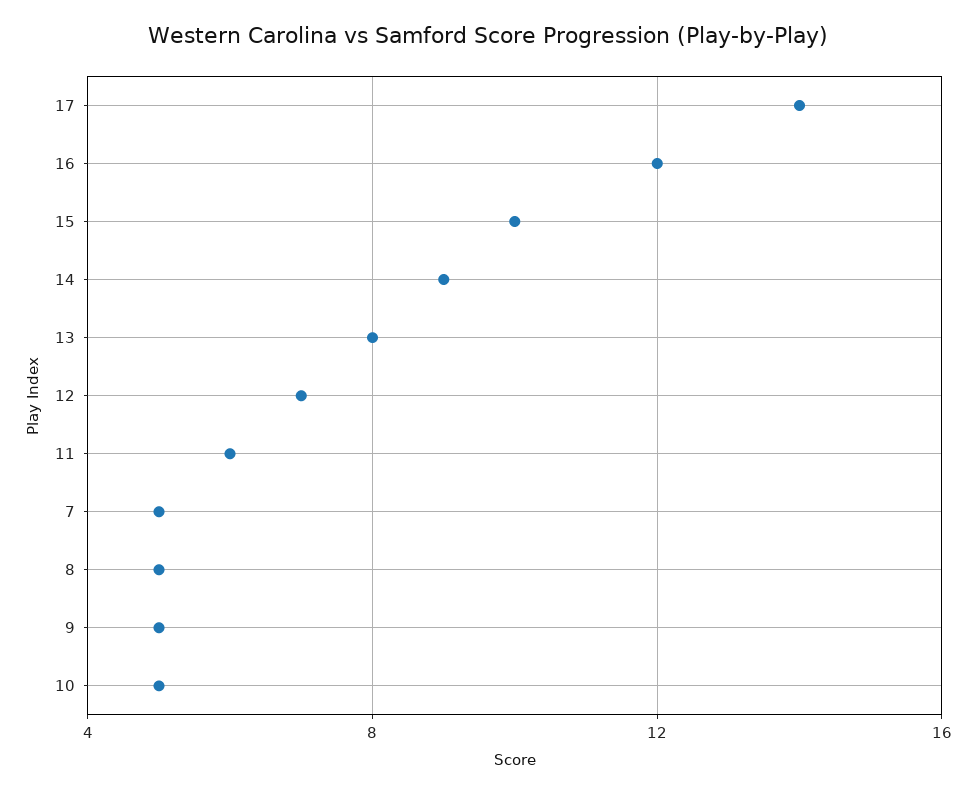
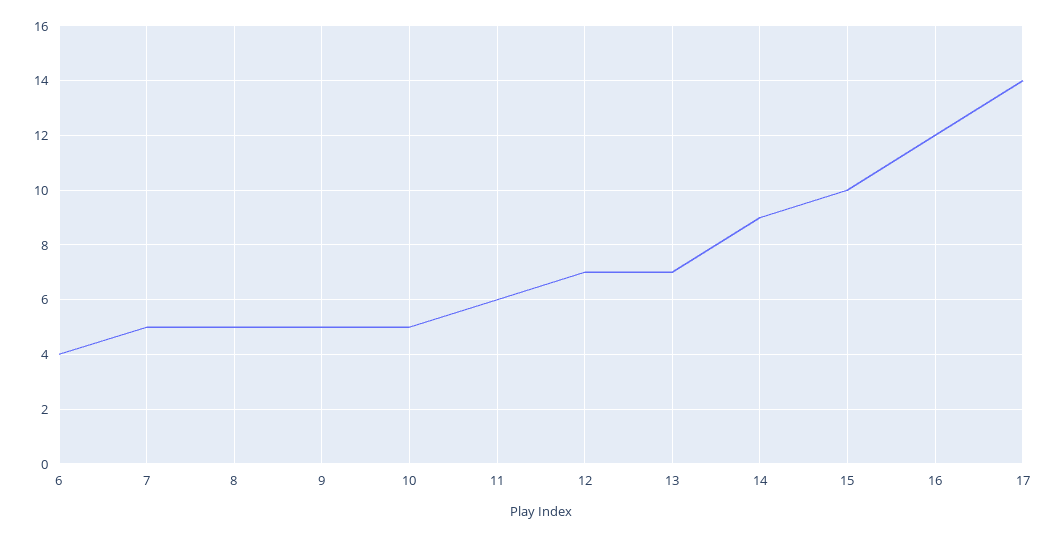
13: 8 -> 7
6: none -> 4

